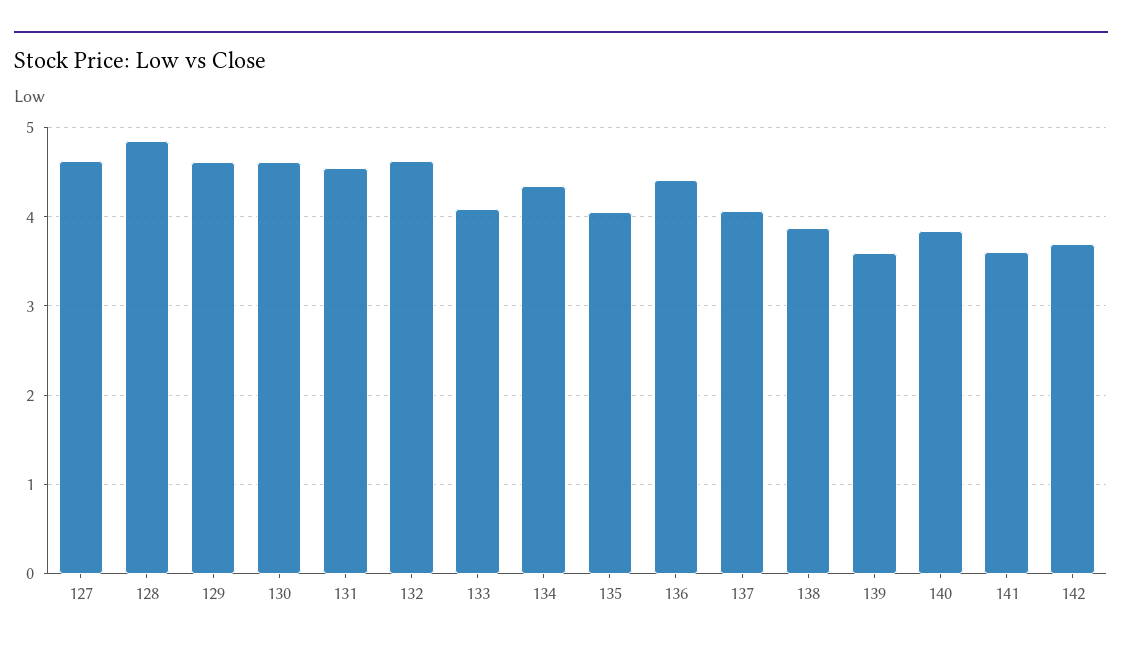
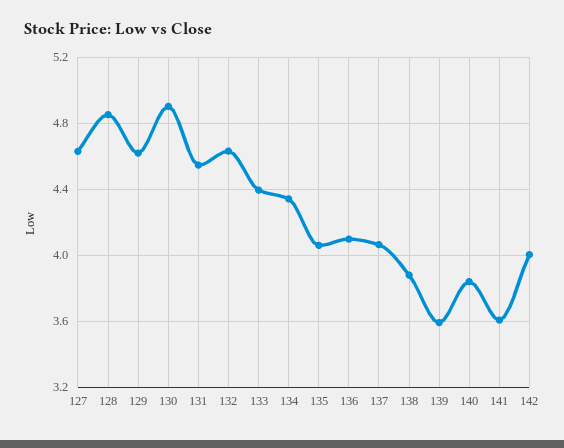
130: 4.6 -> 4.9
133: 4.1 -> 4.4
136: 4.4 -> 4.1
142: 3.7 -> 4

